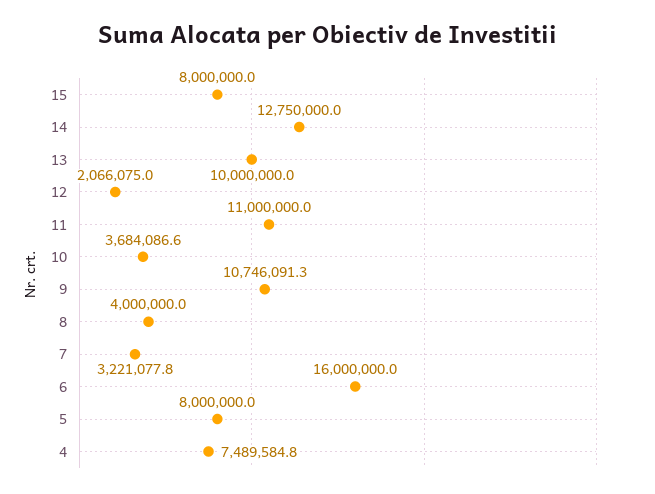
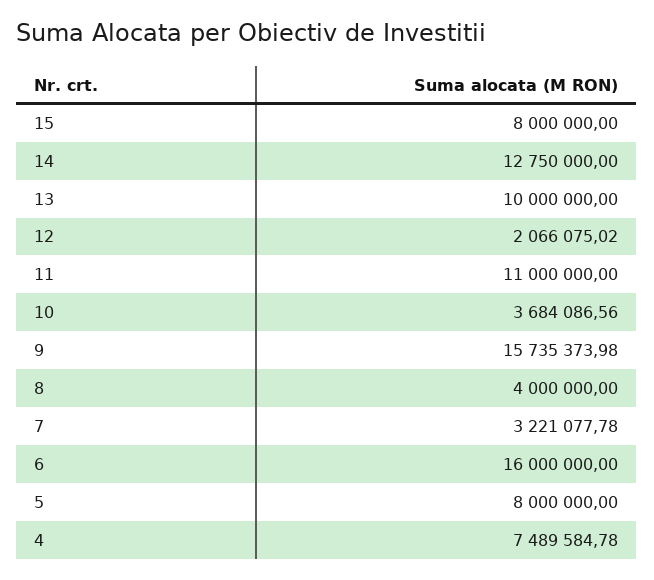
9: 10746091.3 -> 15735373.98

